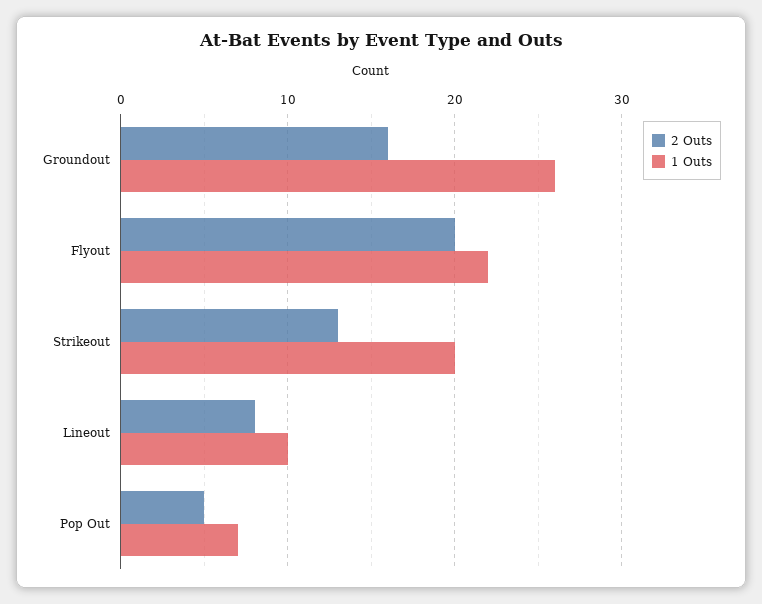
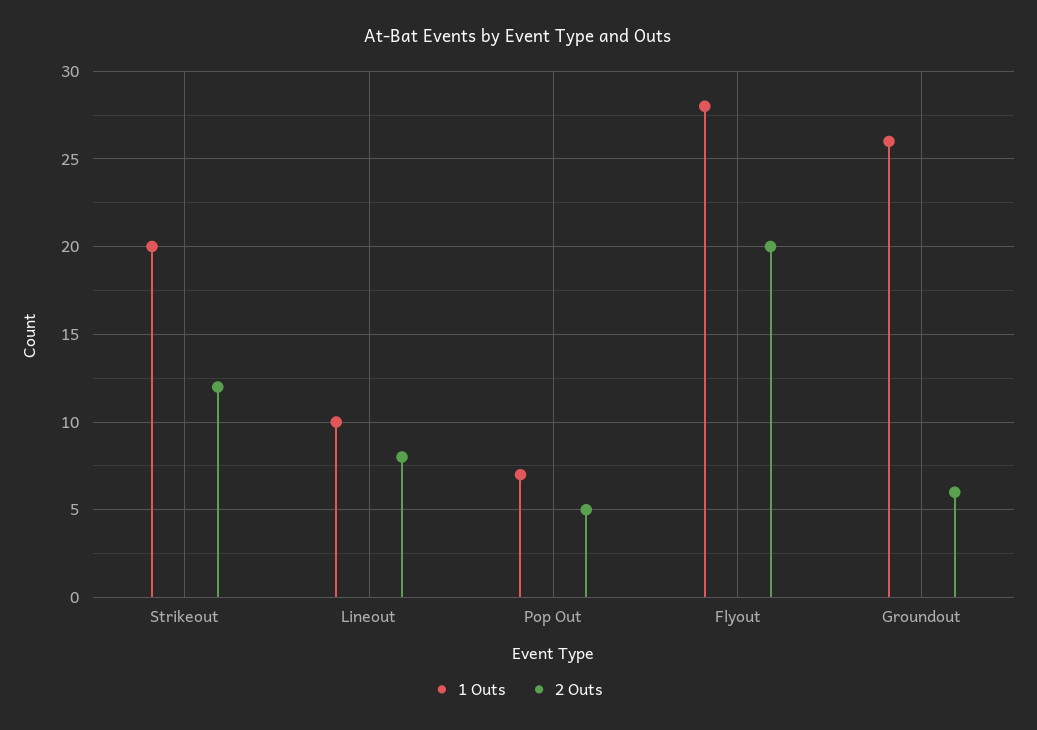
2 Outs, Groundout: 16 -> 6
1 Outs, Flyout: 22 -> 28
2 Outs, Strikeout: 13 -> 12

